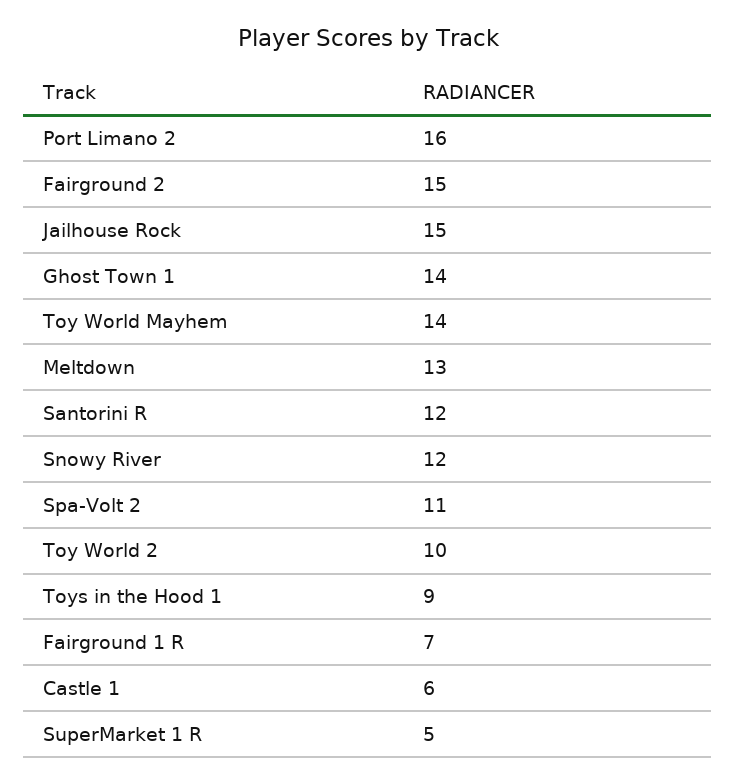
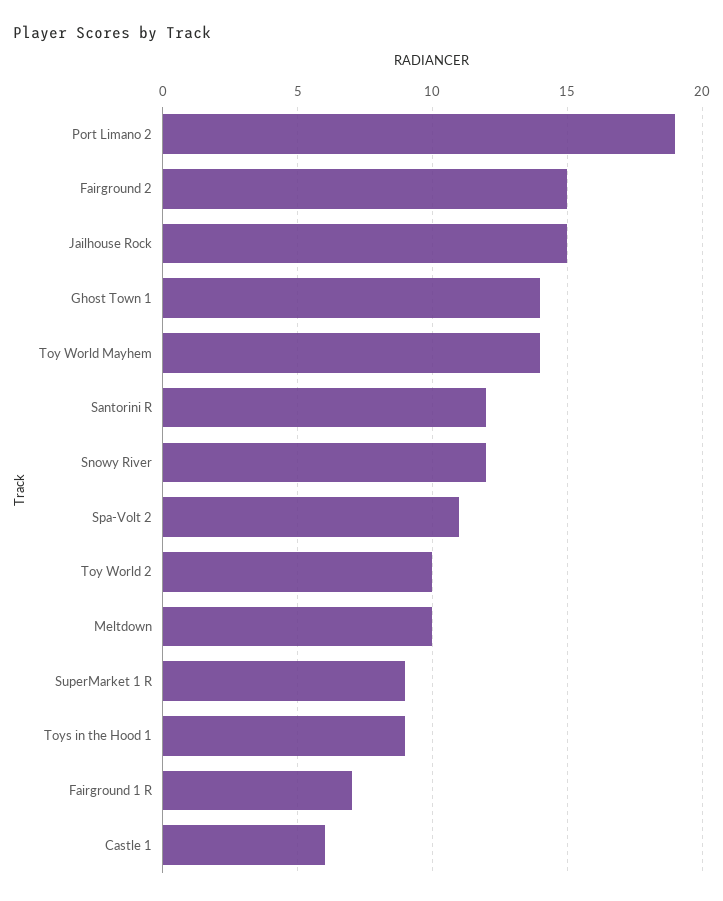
Port Limano 2: 16 -> 19
Meltdown: 13 -> 10
SuperMarket 1 R: 5 -> 9

